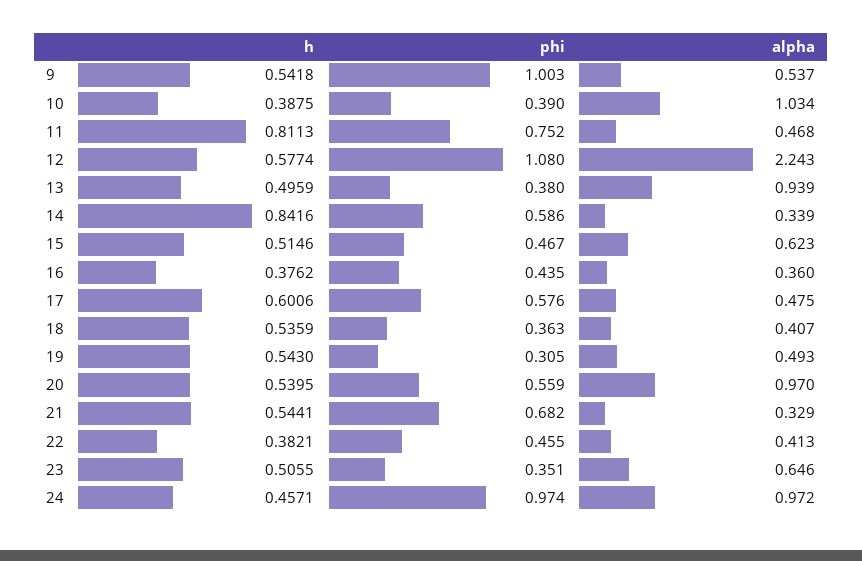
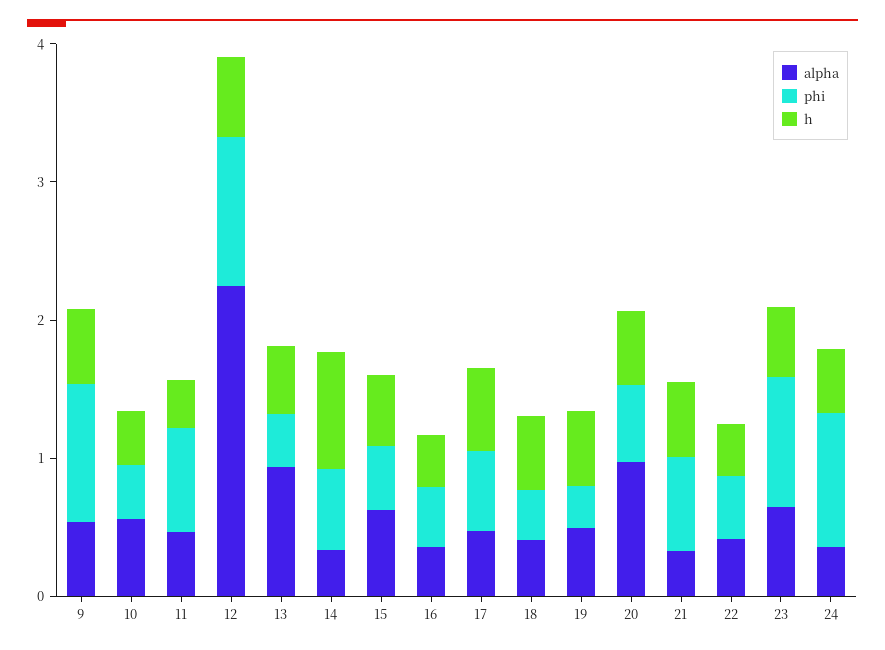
alpha, 10: 1.034 -> 0.6
h, 11: 0.8113 -> 0.4
phi, 23: 0.351 -> 1
alpha, 24: 0.972 -> 0.4

